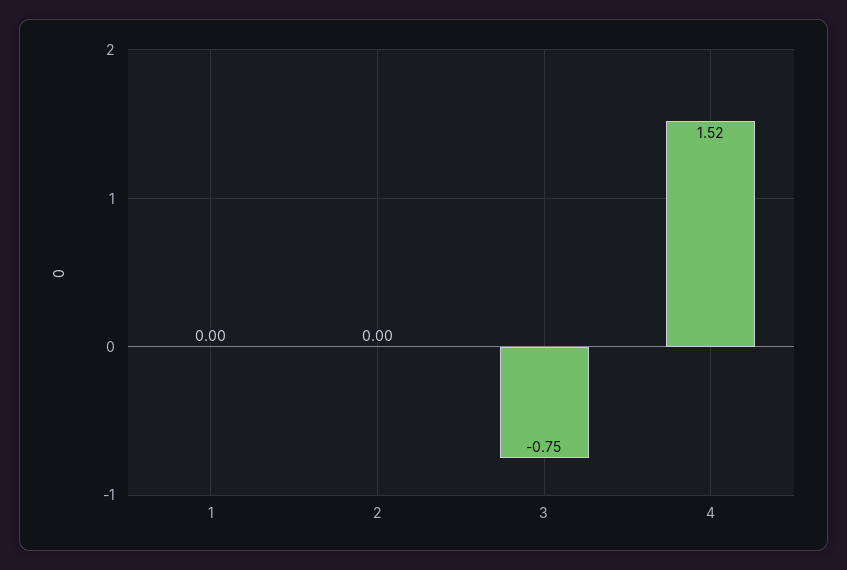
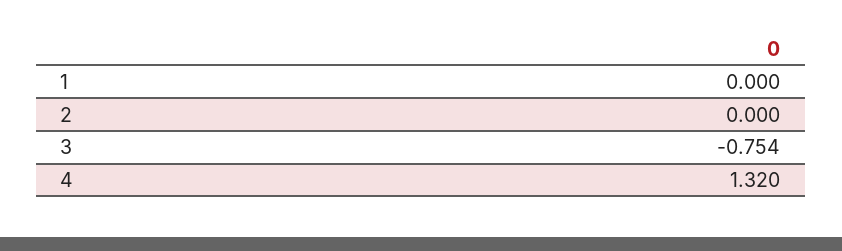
4: 1.52 -> 1.32

